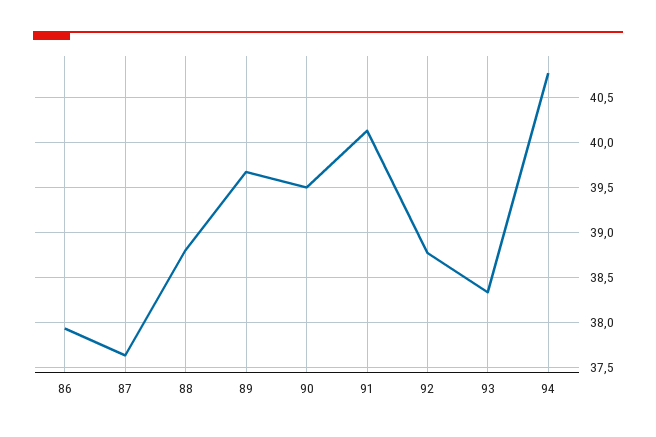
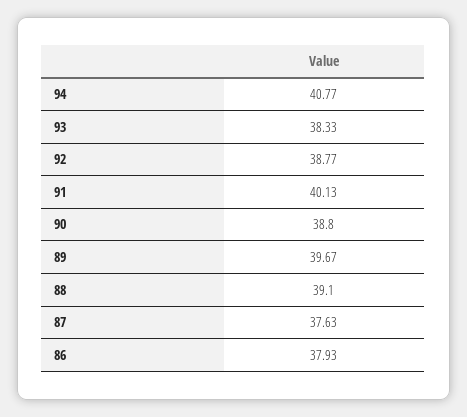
88: 38.8 -> 39.1
90: 39.5 -> 38.8

